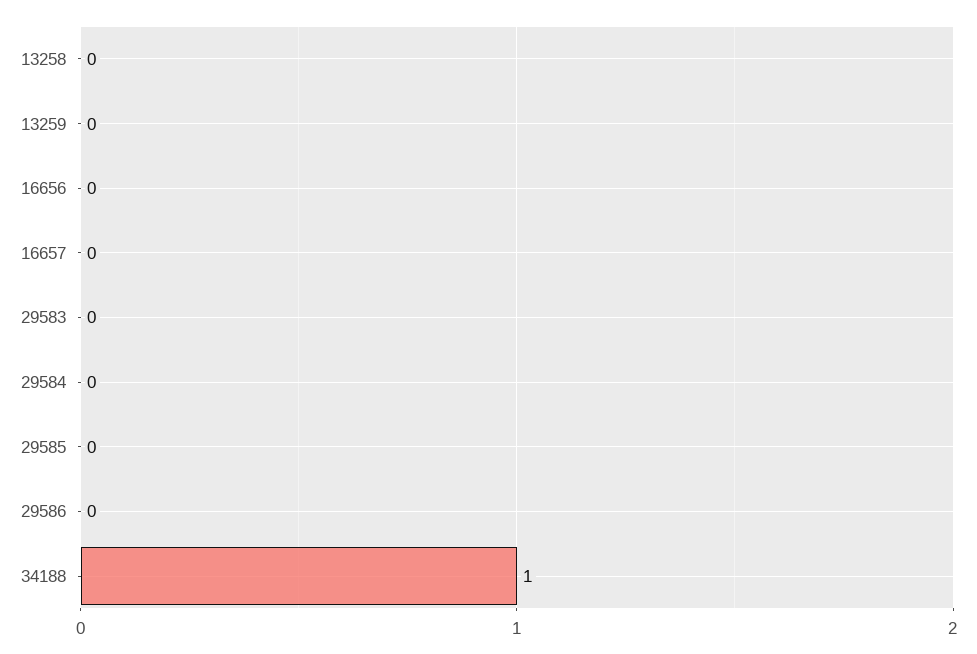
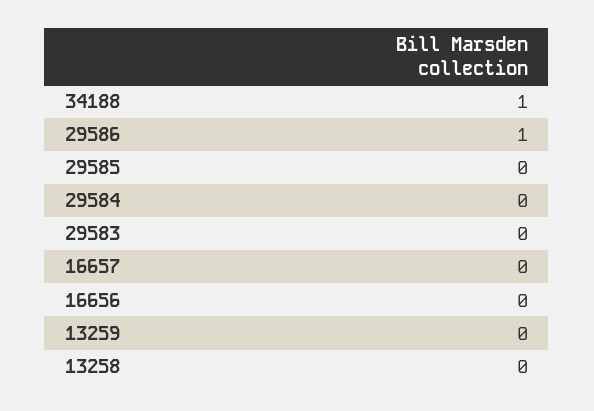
29586: 0 -> 1

